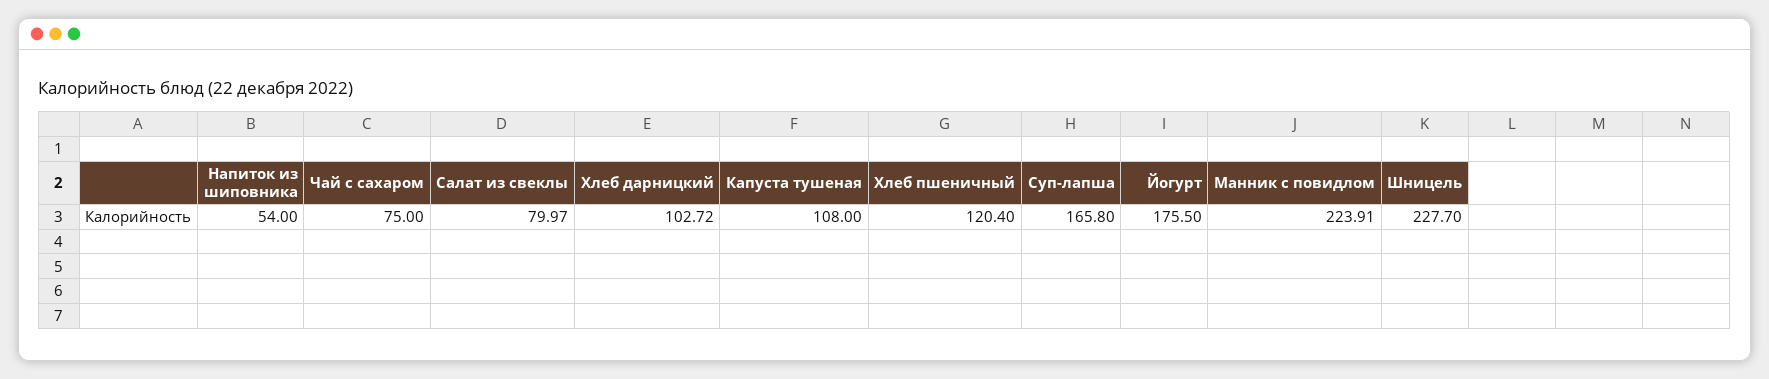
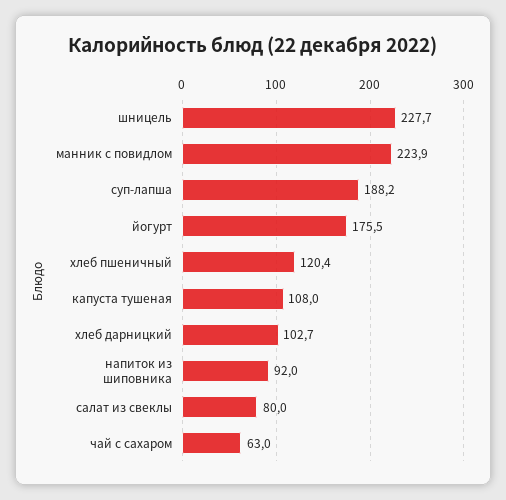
Напиток из шиповника: 54 -> 92
Чай с сахаром: 75 -> 63
Суп-лапша: 165.8 -> 188.2

